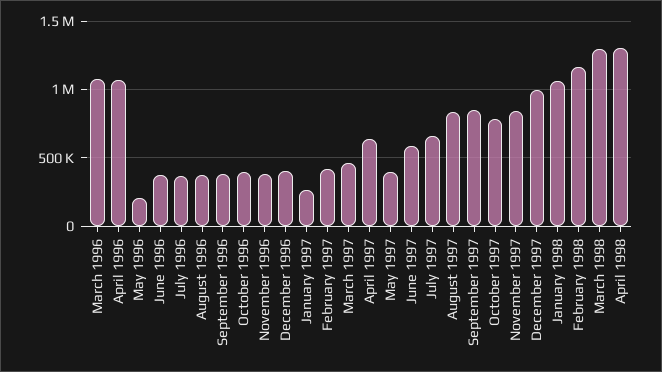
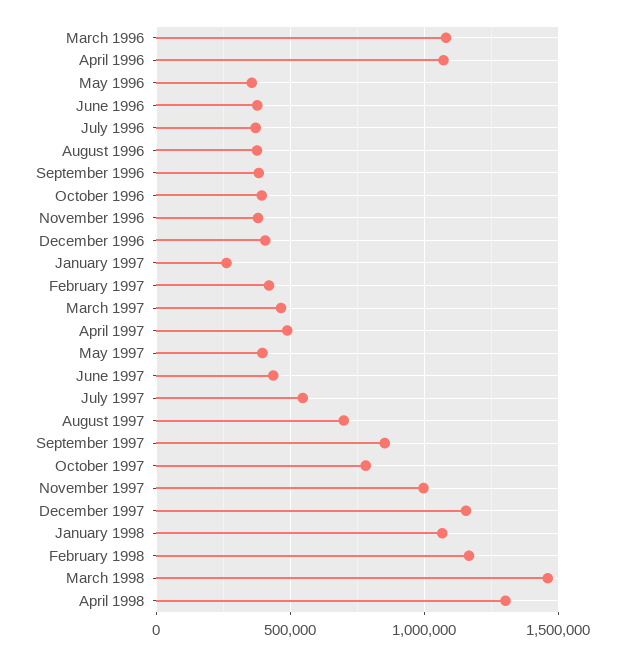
May 1996: 200000 -> 350000
April 1997: 650000 -> 500000
June 1997: 600000 -> 450000
July 1997: 650000 -> 550000
August 1997: 850000 -> 700000
November 1997: 850000 -> 1000000
December 1997: 1000000 -> 1150000
March 1998: 1300000 -> 1450000

